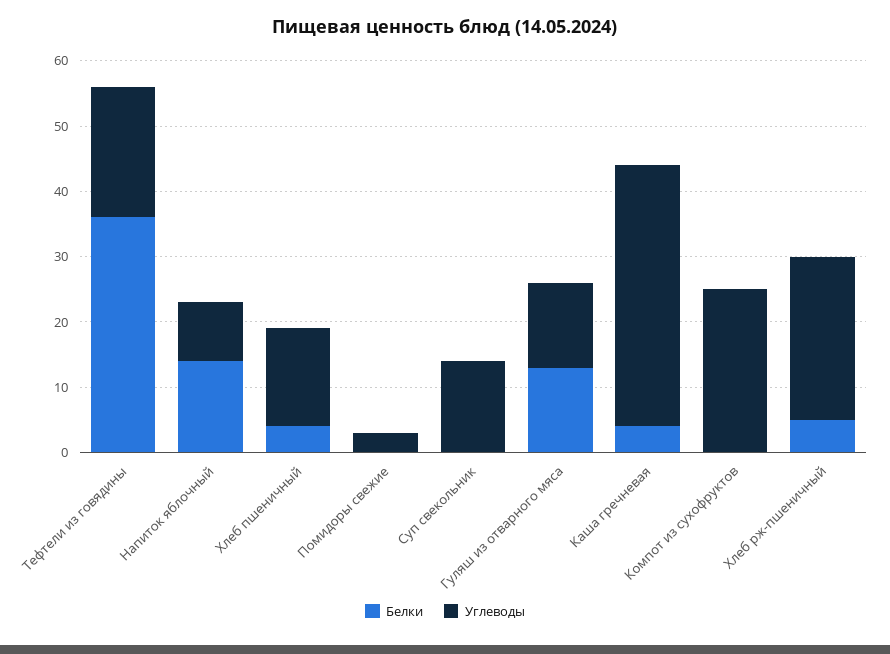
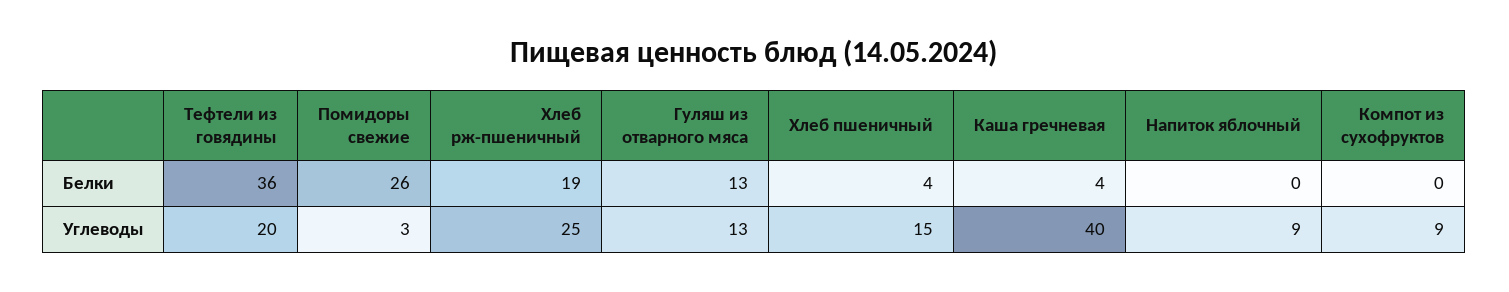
Белки, Напиток яблочный: 15 -> 0
Белки, Помидоры свежие: 0 -> 26
Белки, Суп свекольник: 0 -> none
Углеводы, Суп свекольник: 15 -> none
Углеводы, Компот из сухофруктов: 25 -> 9
Белки, Хлеб рж-пшеничный: 5 -> 19

